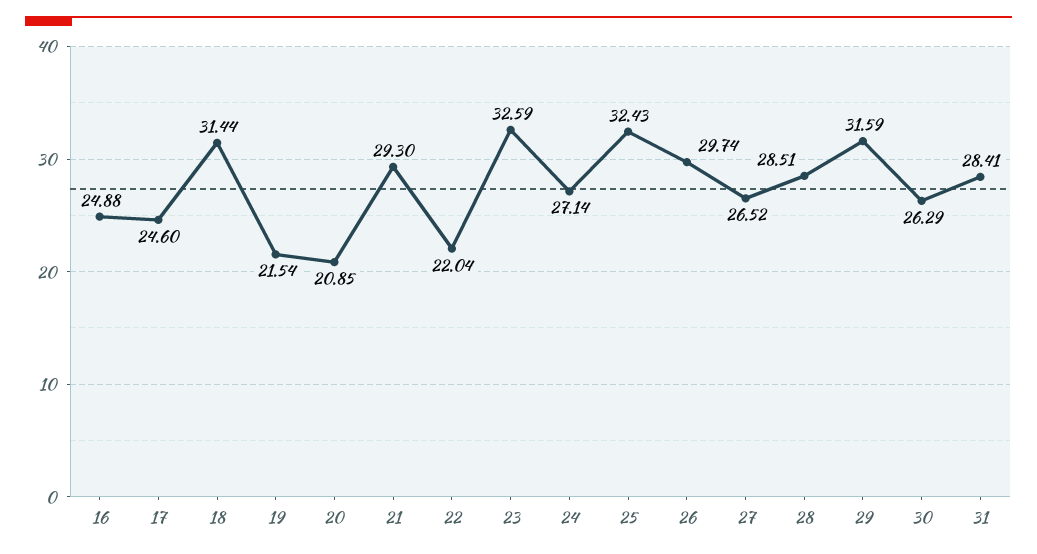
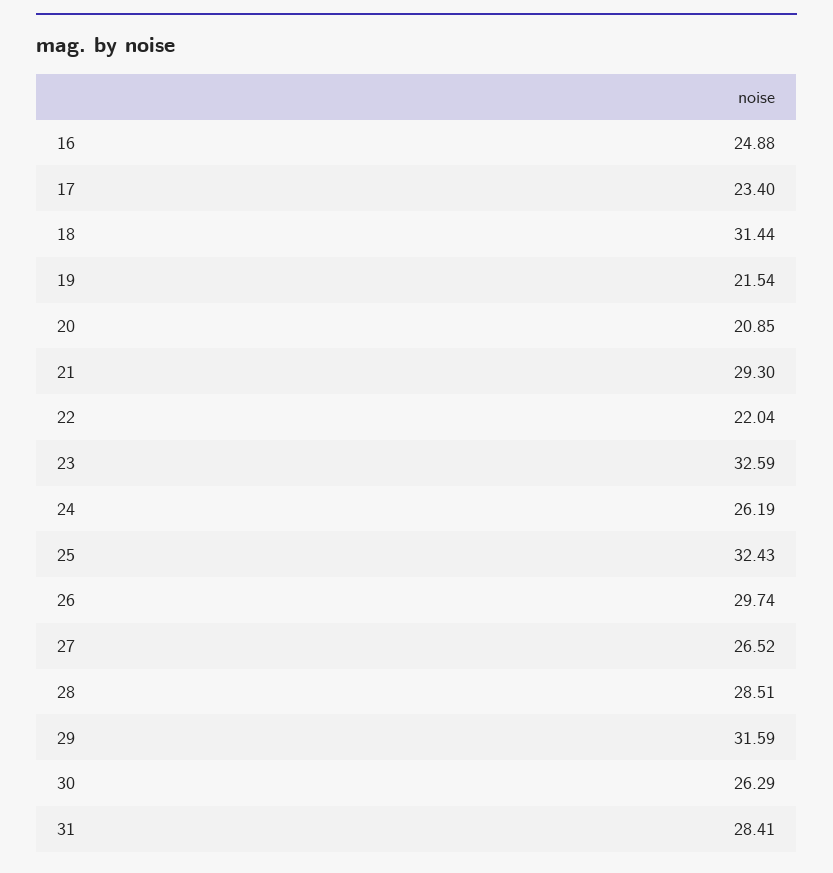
17: 24.6 -> 23.4
24: 27.14 -> 26.19

